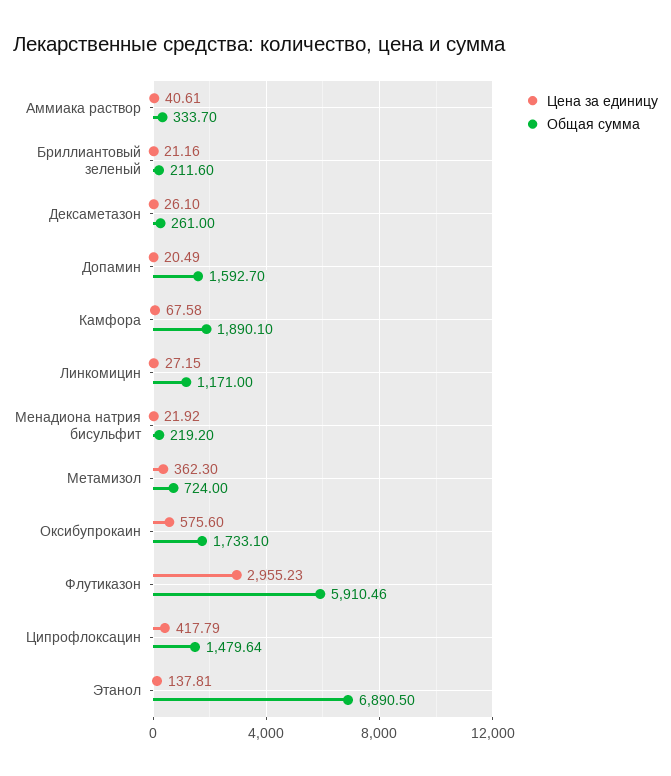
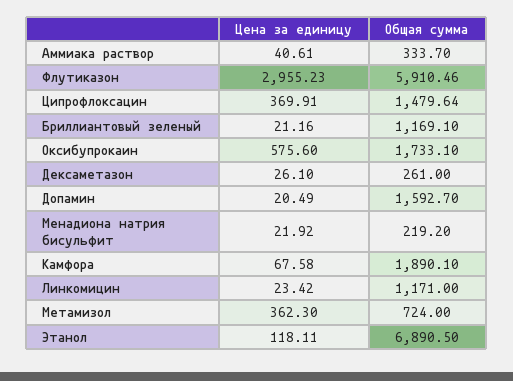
Общая сумма, Бриллиантовый зеленый: 211.6 -> 1169.1
Цена за единицу, Линкомицин: 27.15 -> 23.42
Цена за единицу, Ципрофлоксацин: 417.79 -> 369.91
Цена за единицу, Этанол: 137.81 -> 118.11

